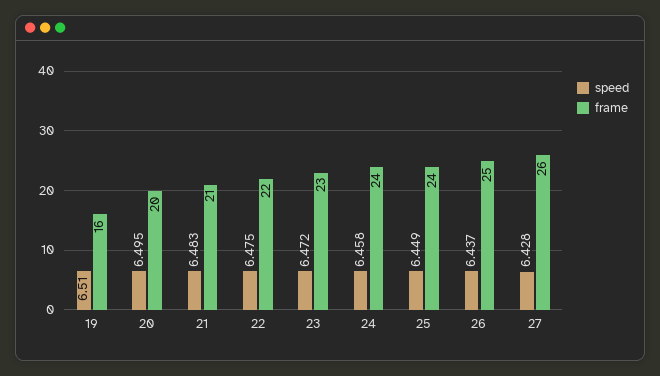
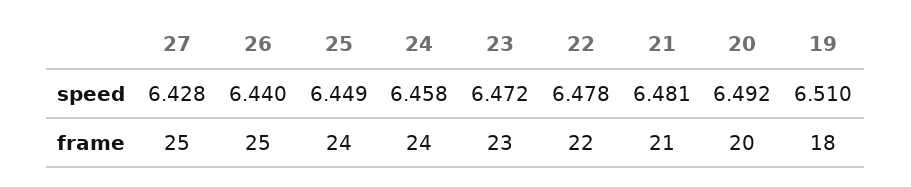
frame, 19: 16 -> 18
speed, 20: 6.495 -> 6.492
speed, 21: 6.483 -> 6.481
speed, 22: 6.475 -> 6.478
speed, 26: 6.437 -> 6.44
frame, 27: 26 -> 25

